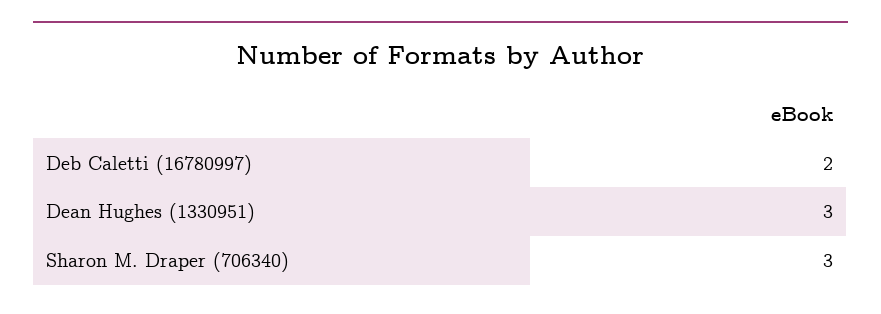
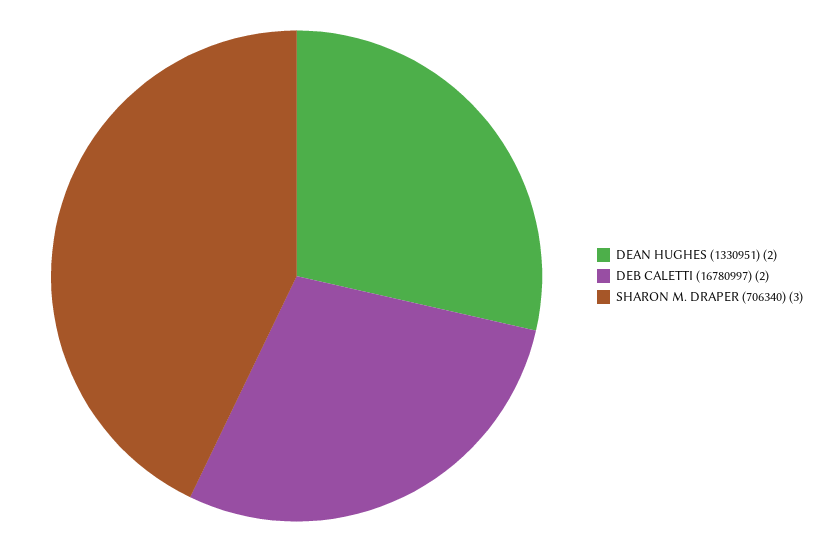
Dean Hughes (1330951): 3 -> 2

